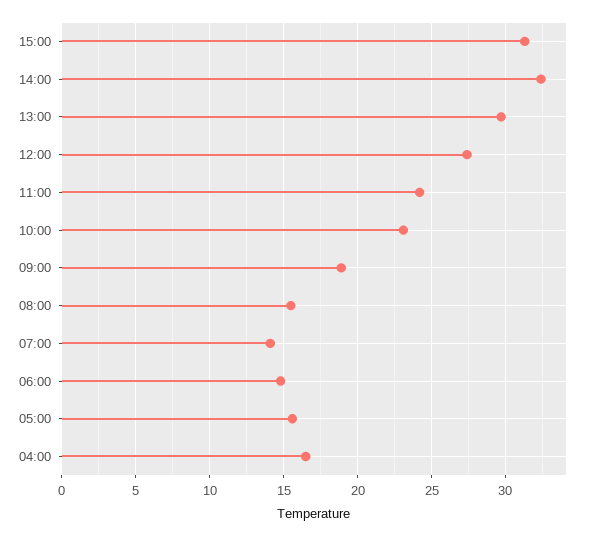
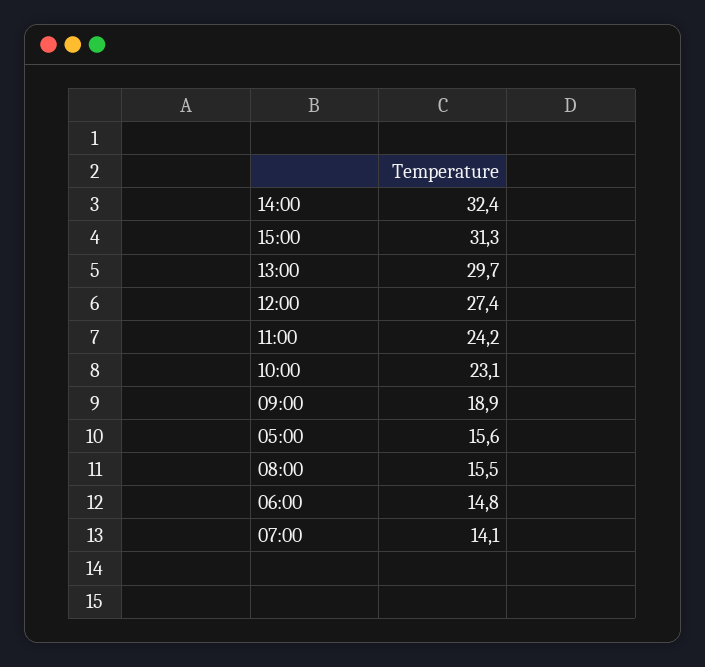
04:00: 16.5 -> none

